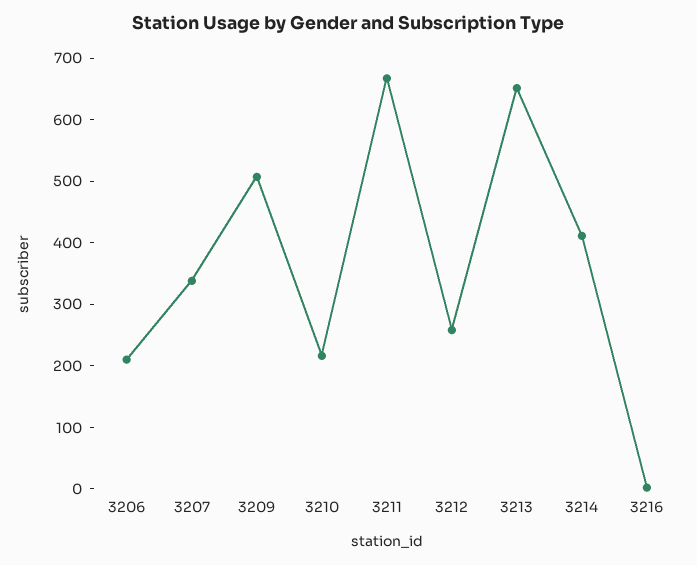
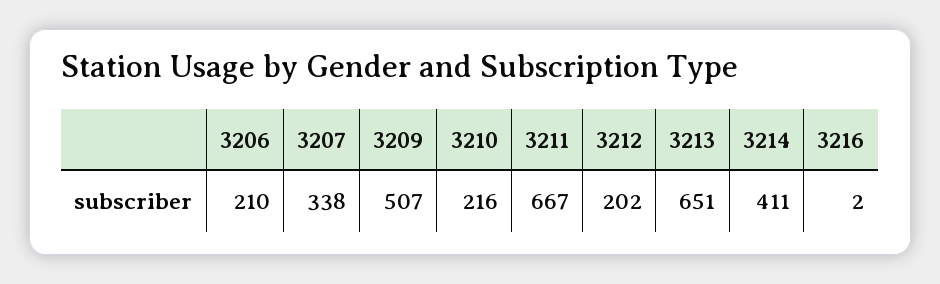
3212: 260 -> 202

